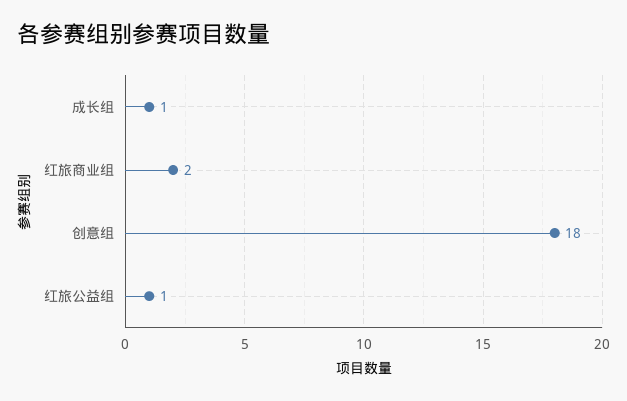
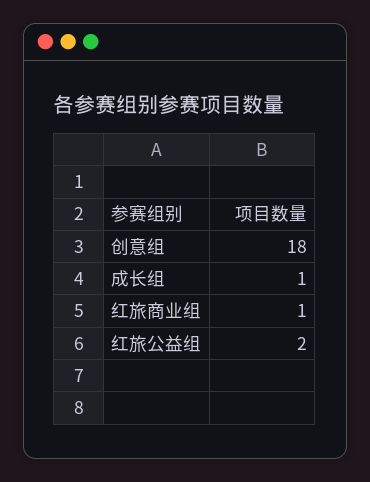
红旅商业组: 2 -> 1
红旅公益组: 1 -> 2

